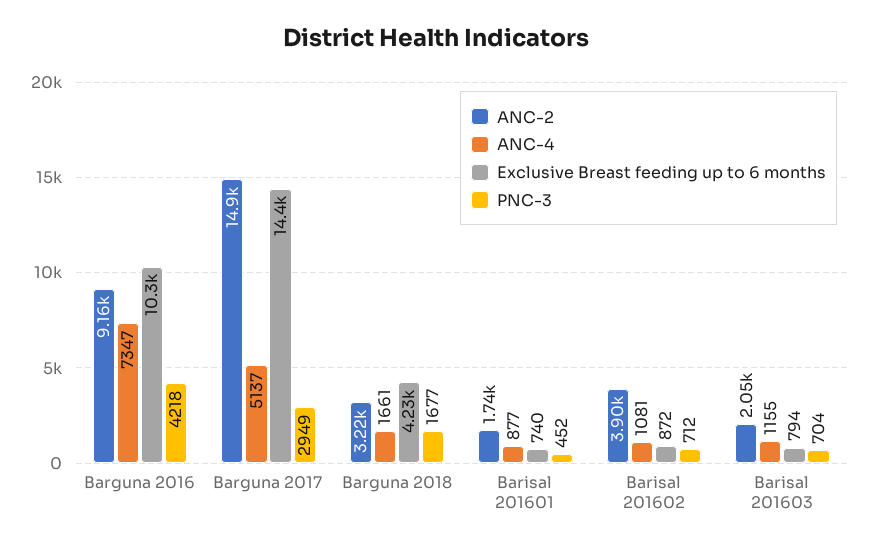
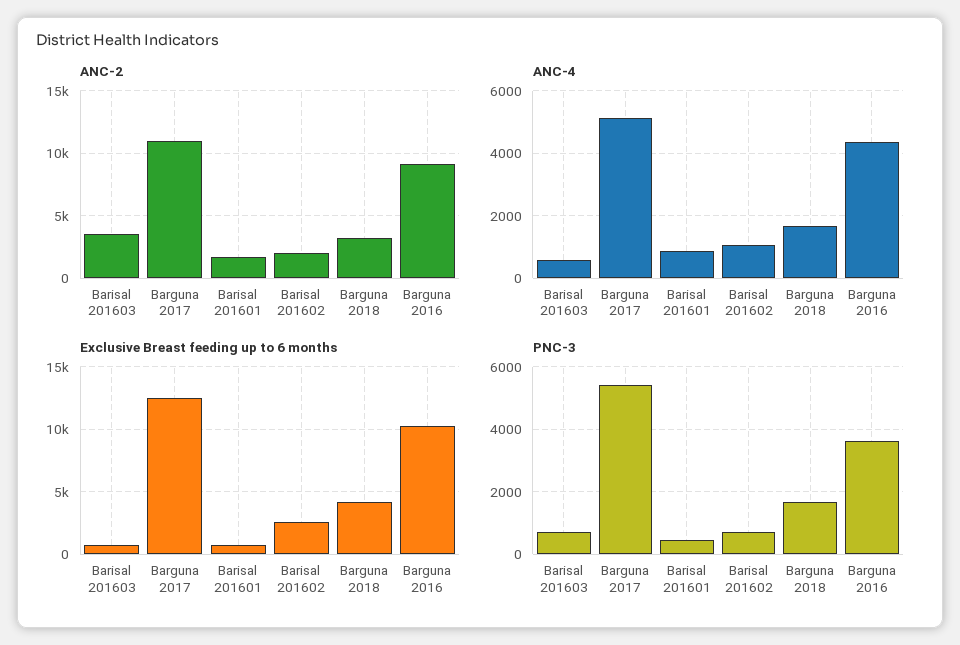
ANC-4, Barguna 2016: 7347 -> 4400
PNC-3, Barguna 2016: 4218 -> 3600
ANC-2, Barguna 2017: 14900 -> 11000
Exclusive Breast feeding up to 6 months, Barguna 2017: 14400 -> 12500
PNC-3, Barguna 2017: 2949 -> 5400
ANC-2, Barisal 201602: 3900 -> 2000
Exclusive Breast feeding up to 6 months, Barisal 201602: 872 -> 2500
ANC-2, Barisal 201603: 2050 -> 3500
ANC-4, Barisal 201603: 1155 -> 600

